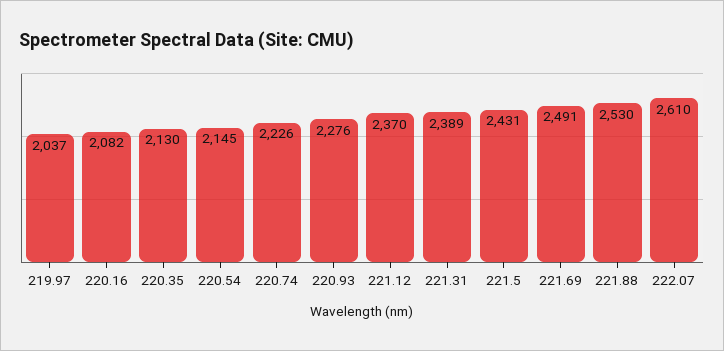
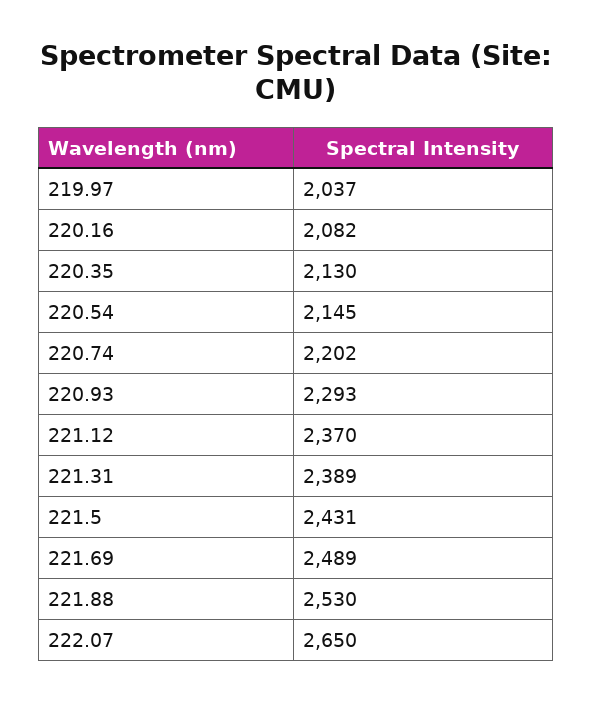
220.74: 2226 -> 2202
220.93: 2276 -> 2293
221.69: 2491 -> 2489
222.07: 2610 -> 2650

